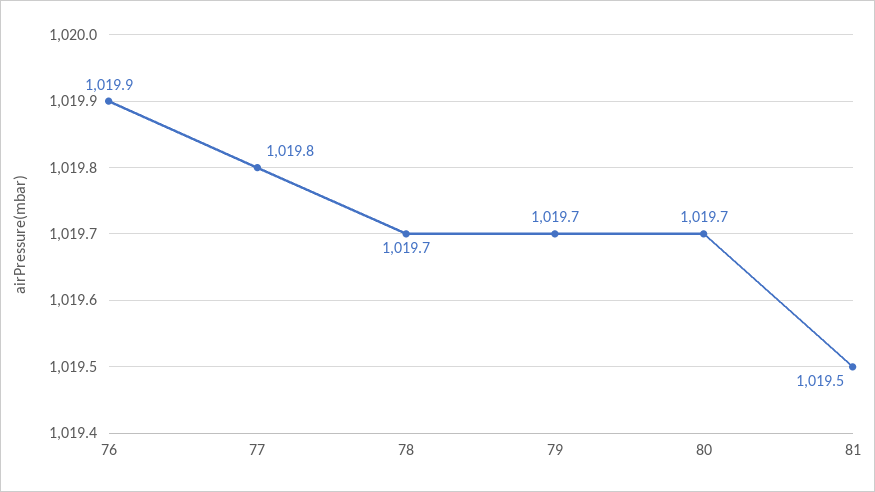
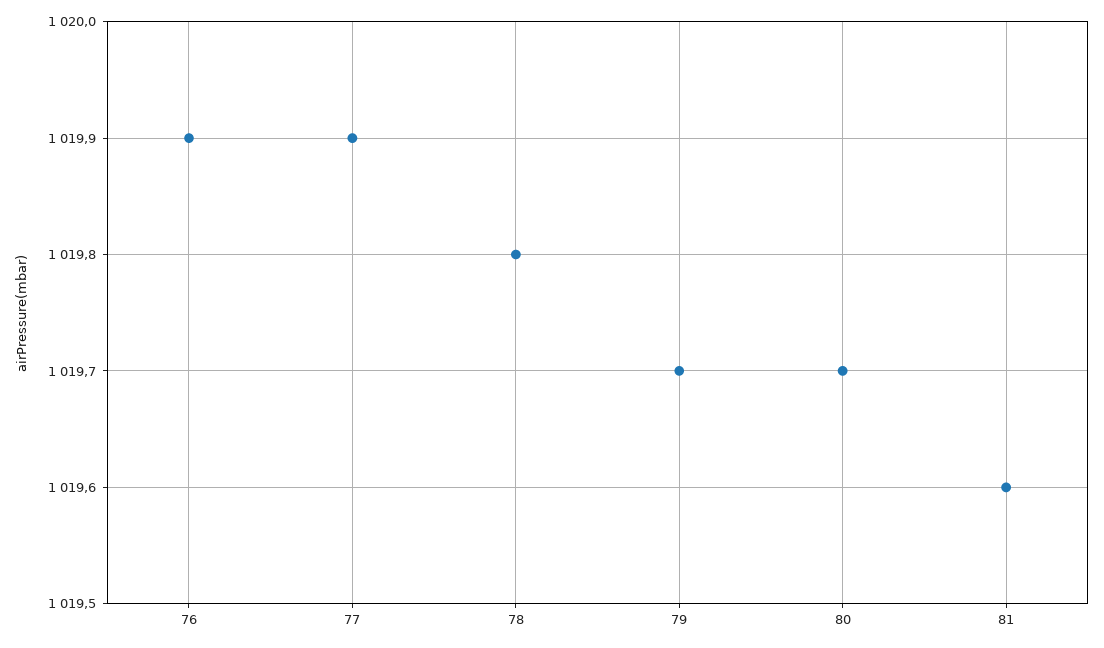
77: 1019.8 -> 1019.9
78: 1019.7 -> 1019.8
81: 1019.5 -> 1019.6

